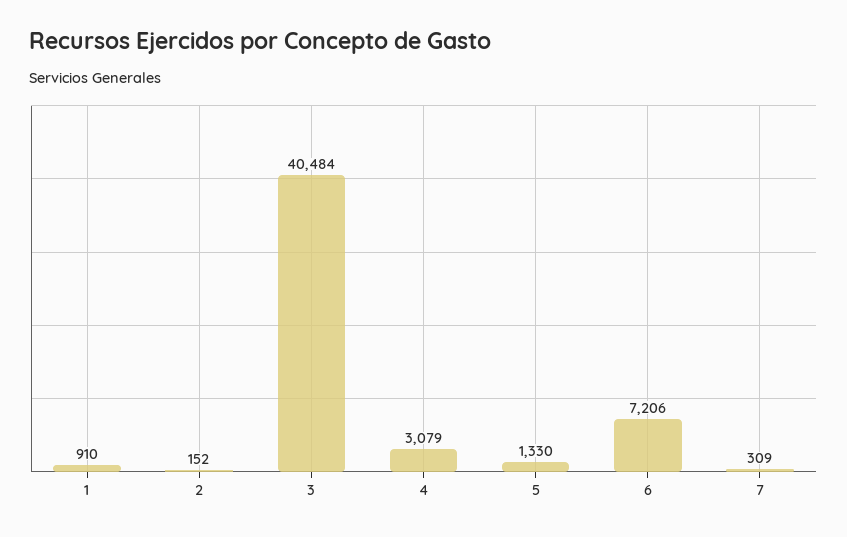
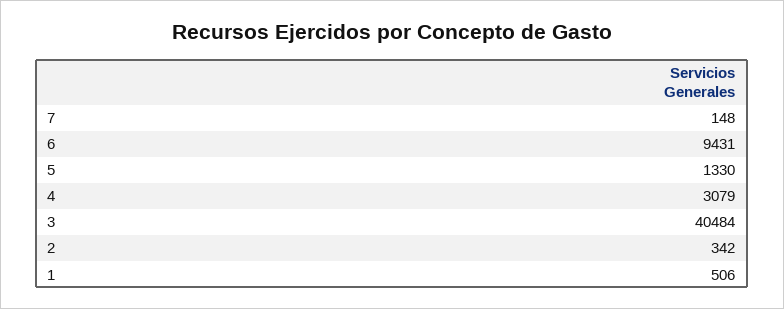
1: 910 -> 506
2: 152 -> 342
6: 7206 -> 9431
7: 309 -> 148

